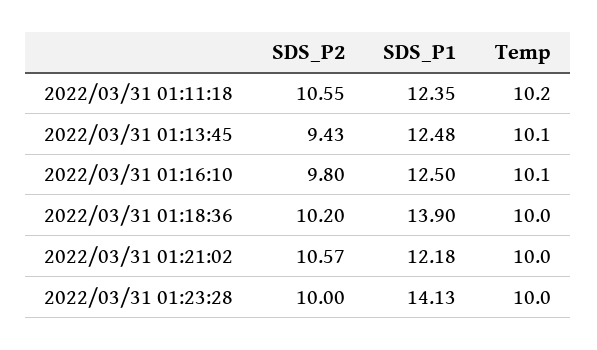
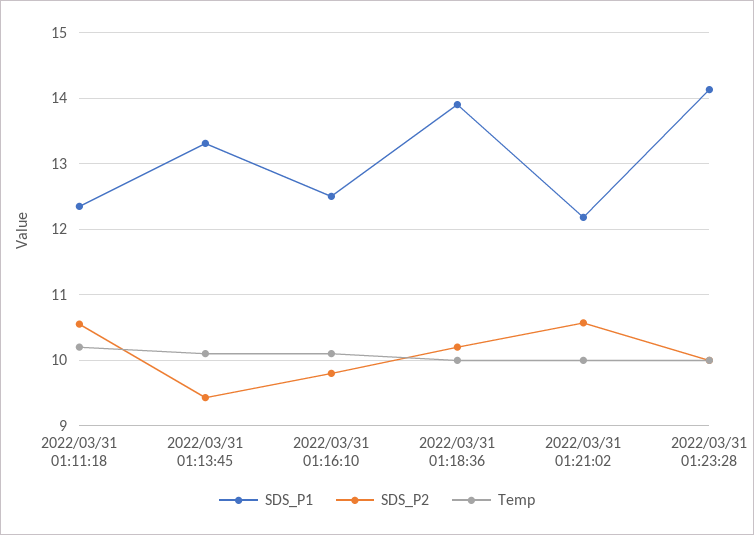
SDS_P1, 2022/03/31 01:13:45: 12.48 -> 13.3

